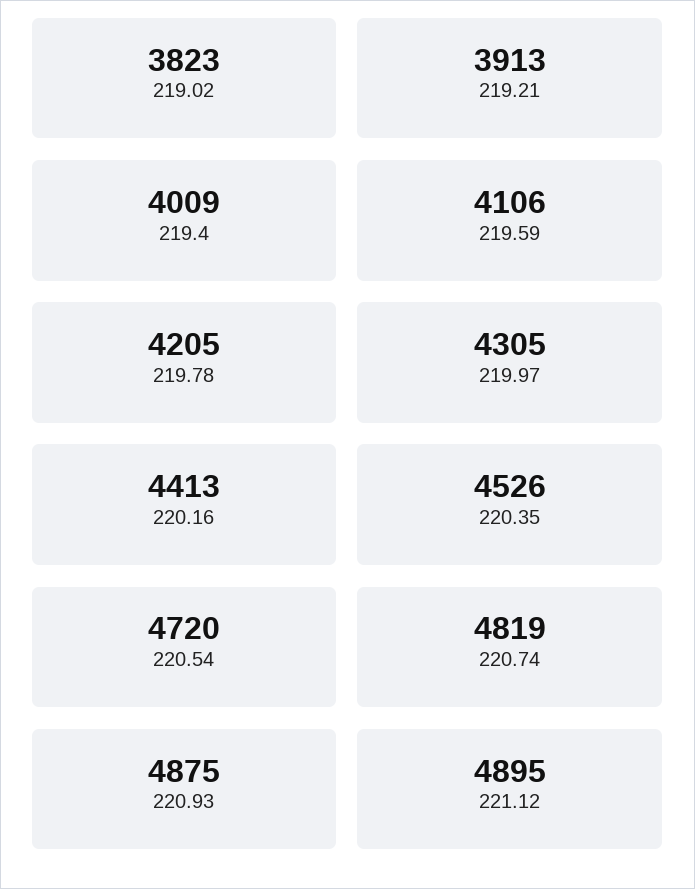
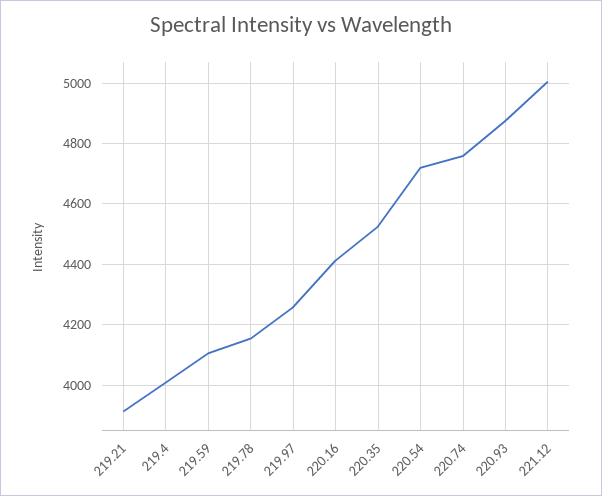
219.02: 3823 -> none
219.78: 4205 -> 4160
219.97: 4305 -> 4260
220.74: 4819 -> 4760
221.12: 4895 -> 5000

